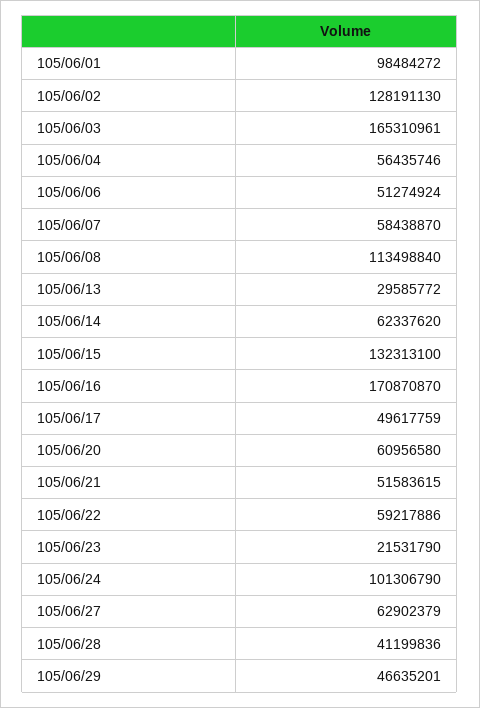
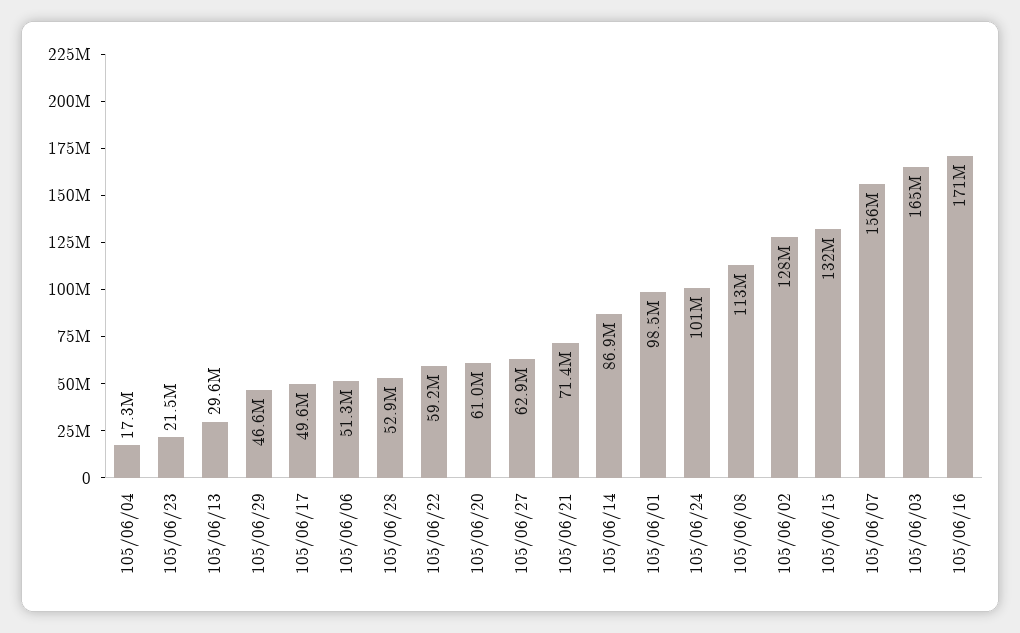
105/06/04: 56435746 -> 17300000
105/06/07: 58438870 -> 156000000
105/06/14: 62337620 -> 86900000
105/06/21: 51583615 -> 71400000
105/06/28: 41199836 -> 52900000

